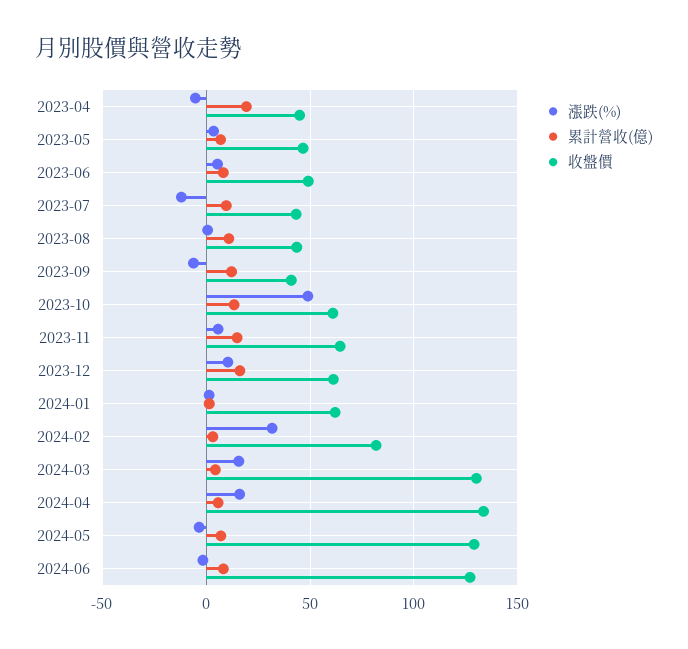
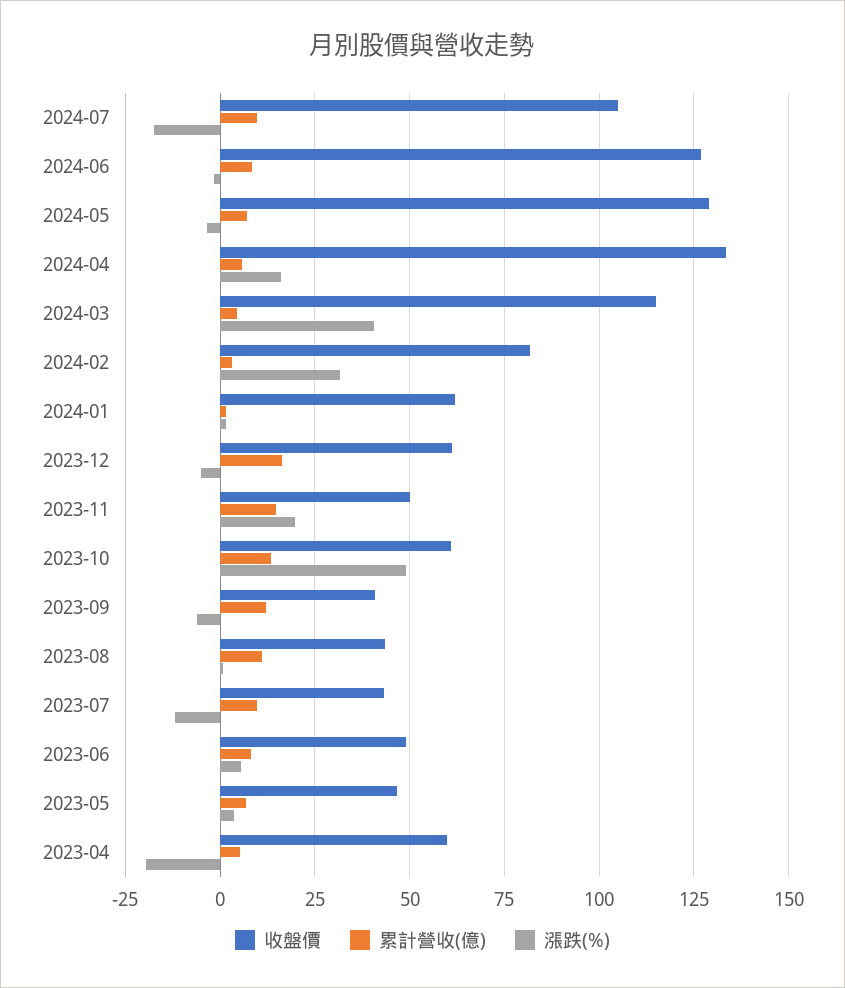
漲跌(%), 2023-04: -5 -> -20
累計營收(億), 2023-04: 20 -> 5
收盤價, 2023-04: 45 -> 60
漲跌(%), 2023-11: 5 -> 20
收盤價, 2023-11: 65 -> 50
漲跌(%), 2023-12: 10 -> -5
漲跌(%), 2024-03: 15 -> 40
收盤價, 2024-03: 130 -> 115
收盤價, 2024-07: none -> 105
累計營收(億), 2024-07: none -> 10
漲跌(%), 2024-07: none -> -17.5

